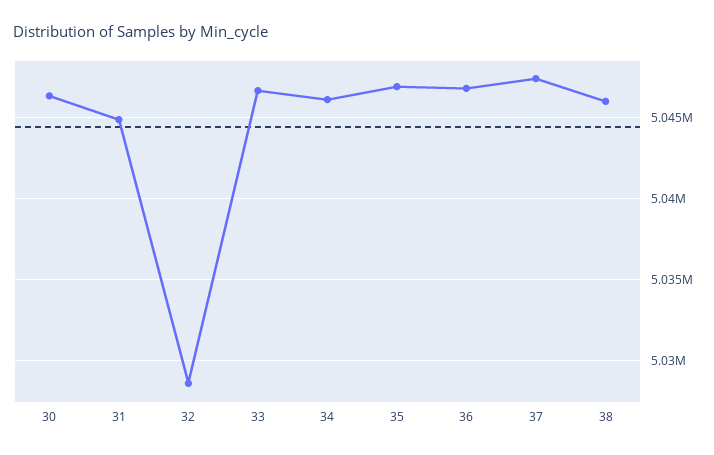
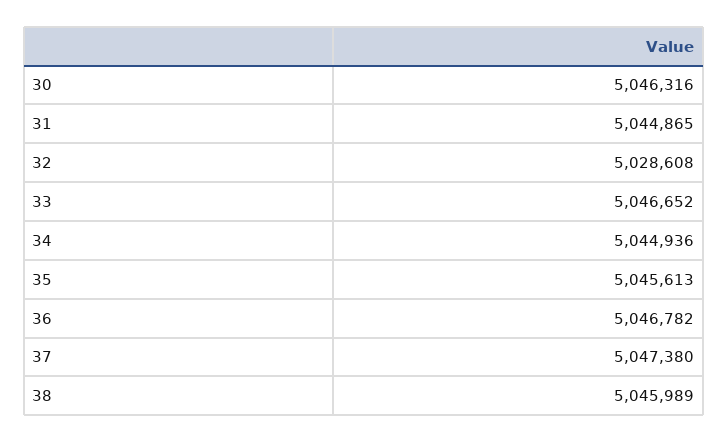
34: 5046000 -> 5044936
35: 5047000 -> 5045613

